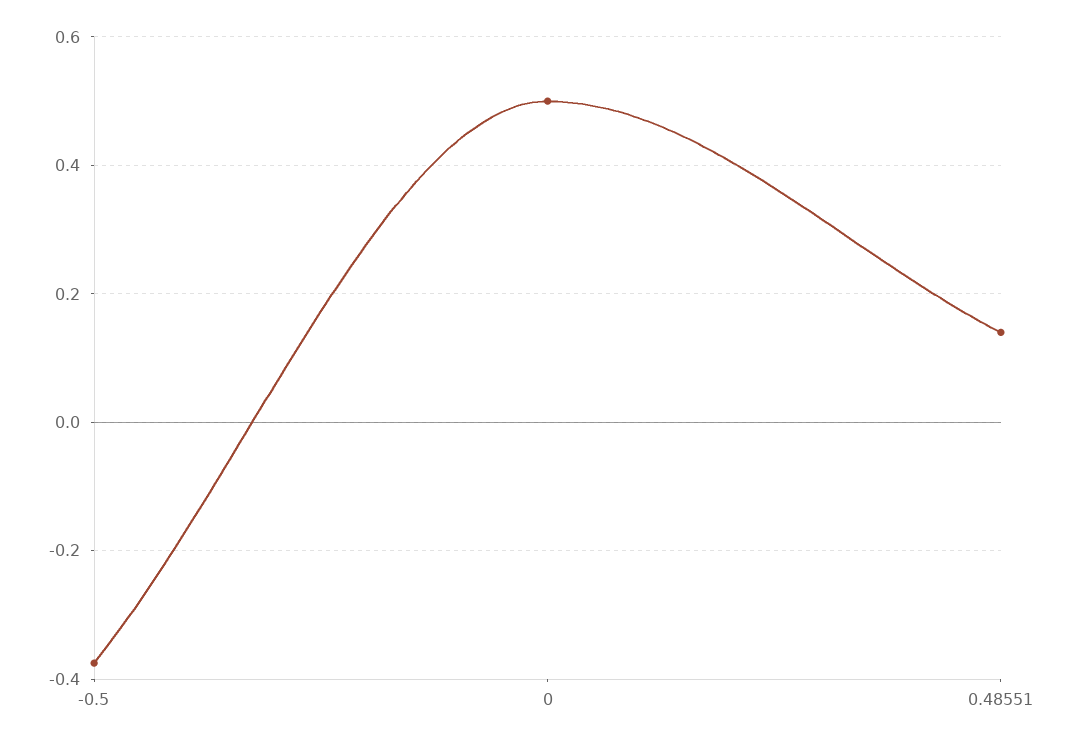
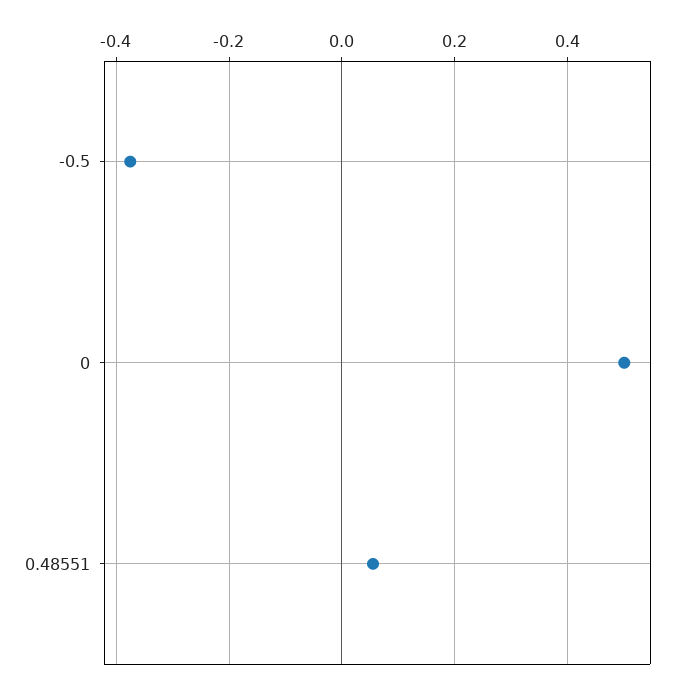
0.48551: 0.14 -> 0.06

